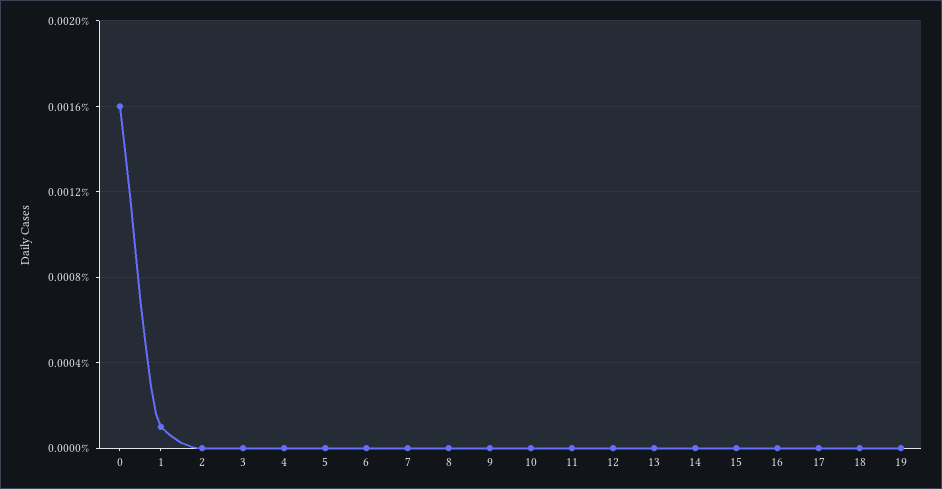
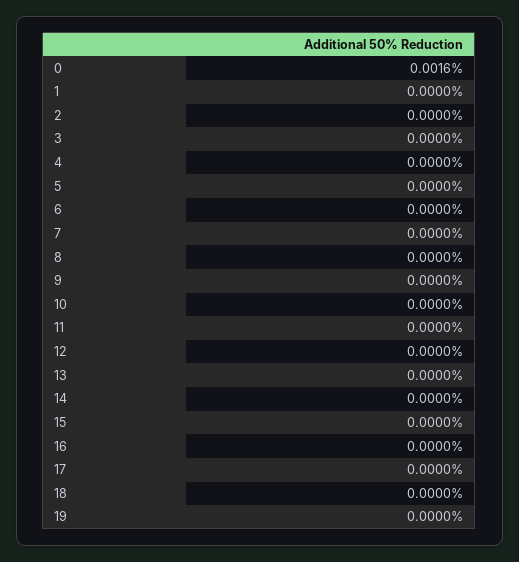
1: 0.0001 -> 0

